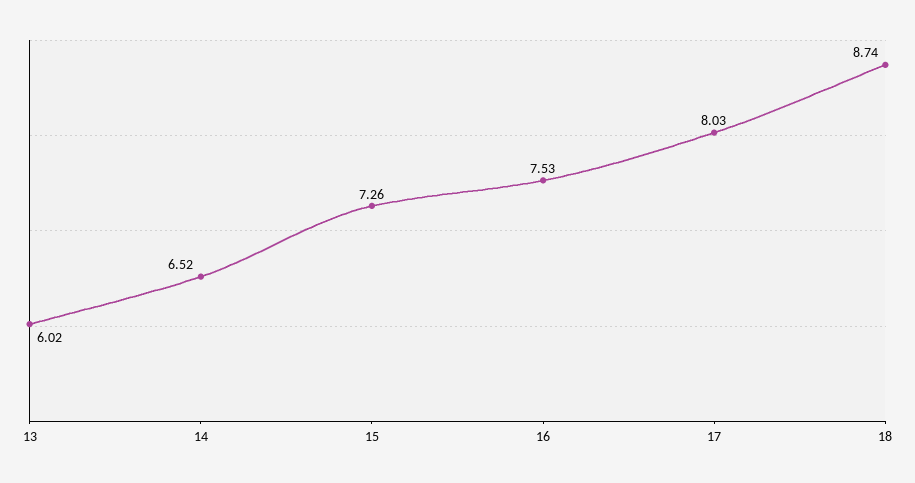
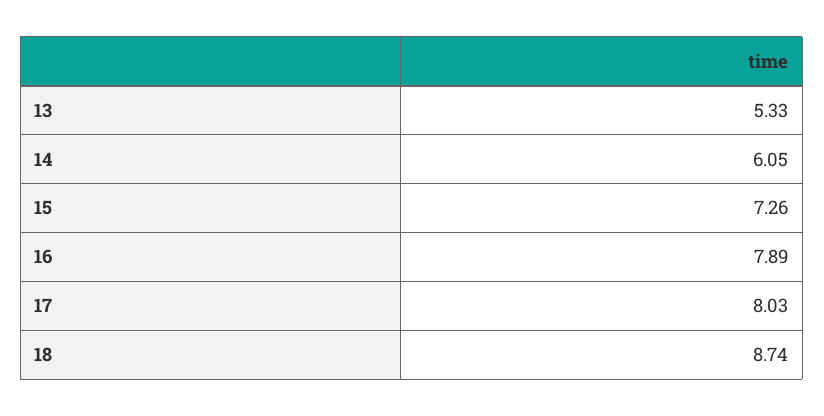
13: 6.02 -> 5.33
14: 6.52 -> 6.05
16: 7.53 -> 7.89

